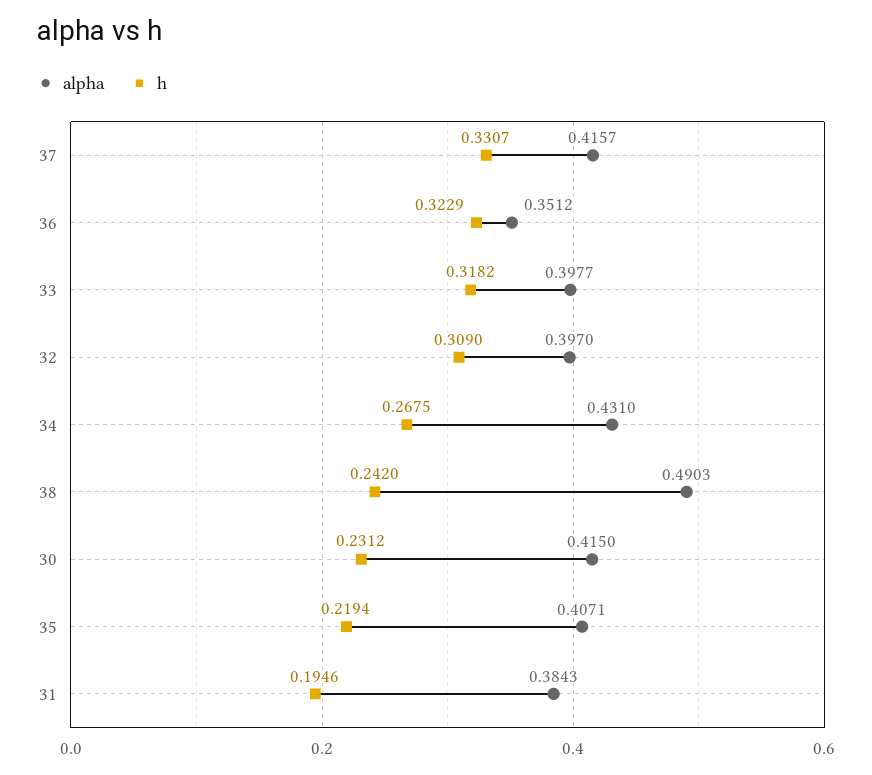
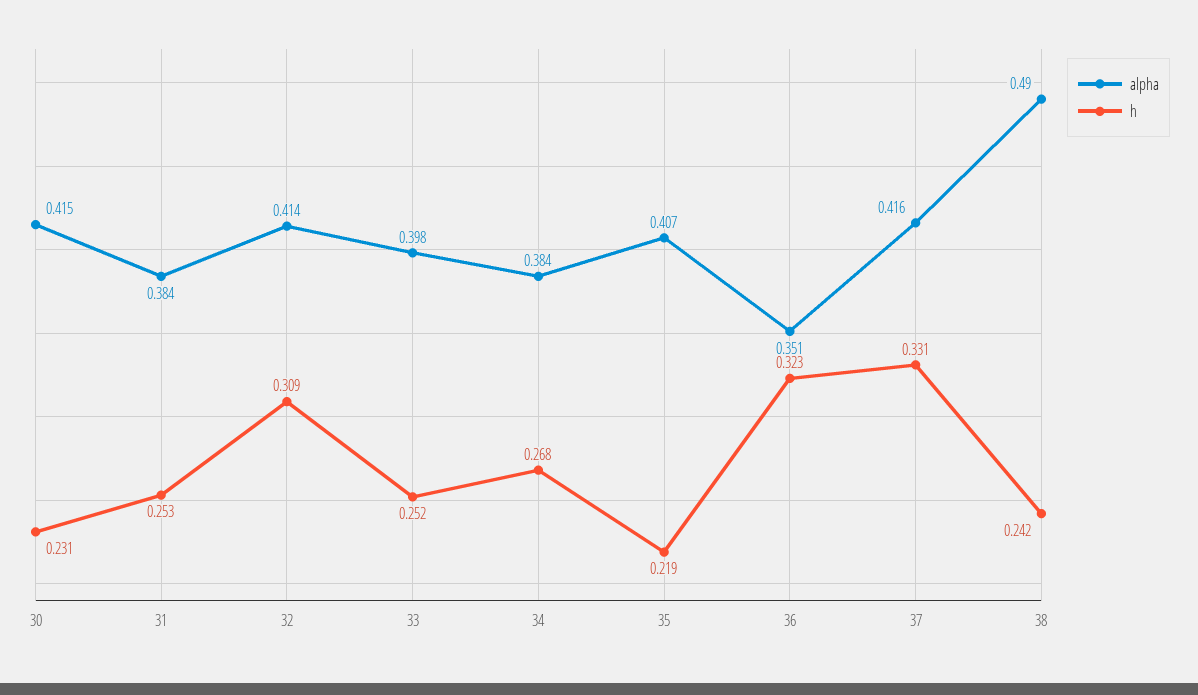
h, 33: 0.3182 -> 0.252
alpha, 32: 0.397 -> 0.414
alpha, 34: 0.431 -> 0.384
h, 31: 0.1946 -> 0.253

